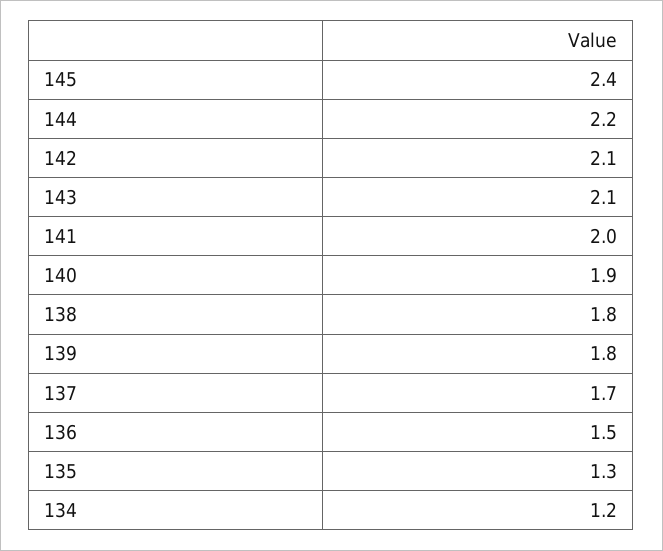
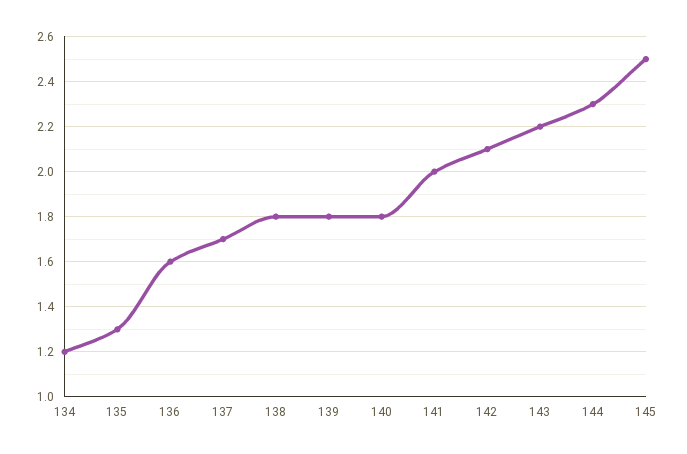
145: 2.4 -> 2.5
144: 2.2 -> 2.3
143: 2.1 -> 2.2
140: 1.9 -> 1.8
136: 1.5 -> 1.6

